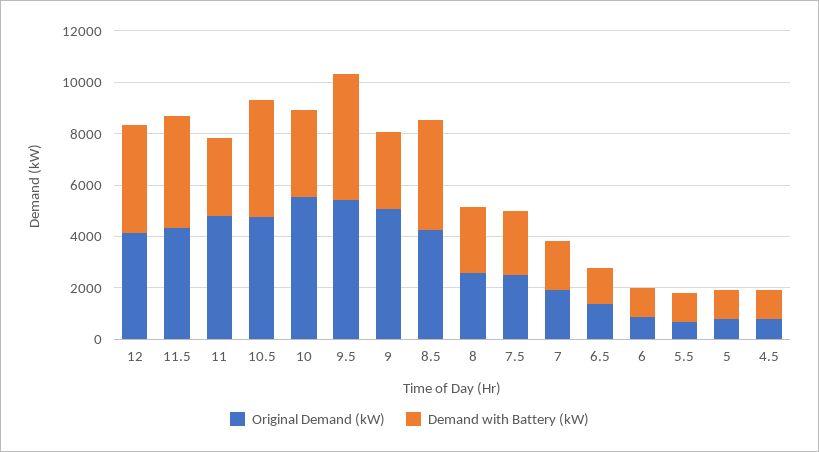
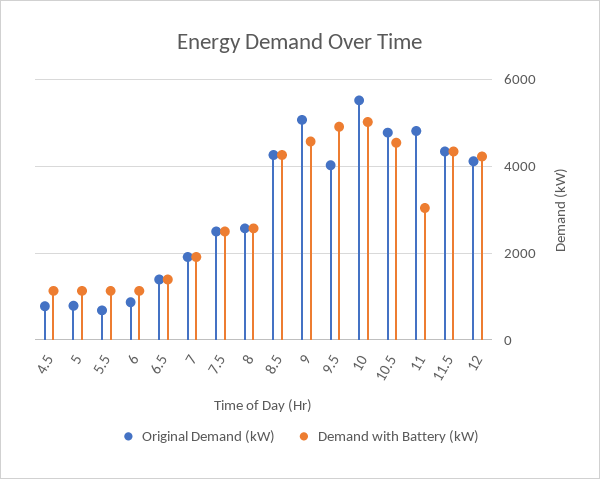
Demand with Battery (kW), 10: 3500 -> 5000
Original Demand (kW), 9.5: 5500 -> 4000
Demand with Battery (kW), 9: 3000 -> 4600

